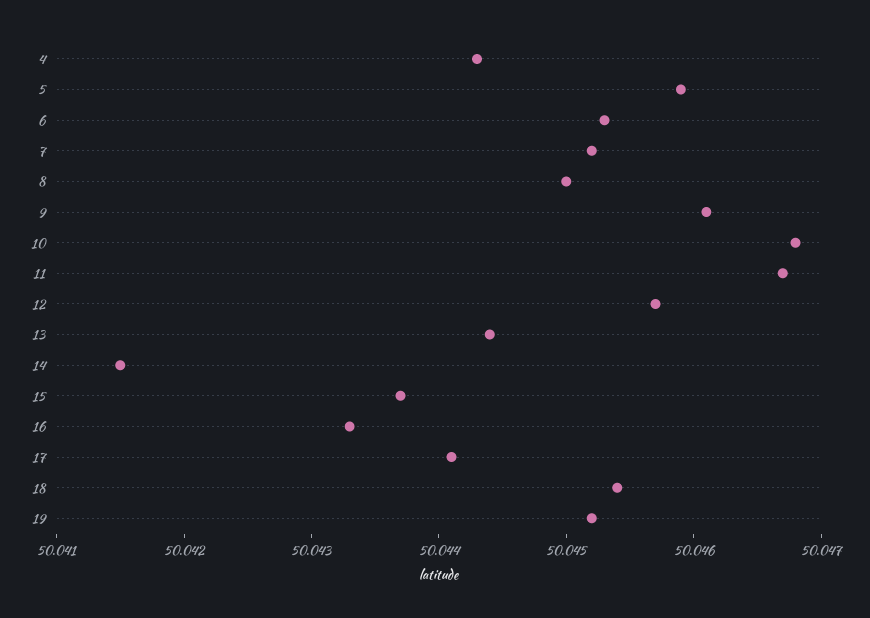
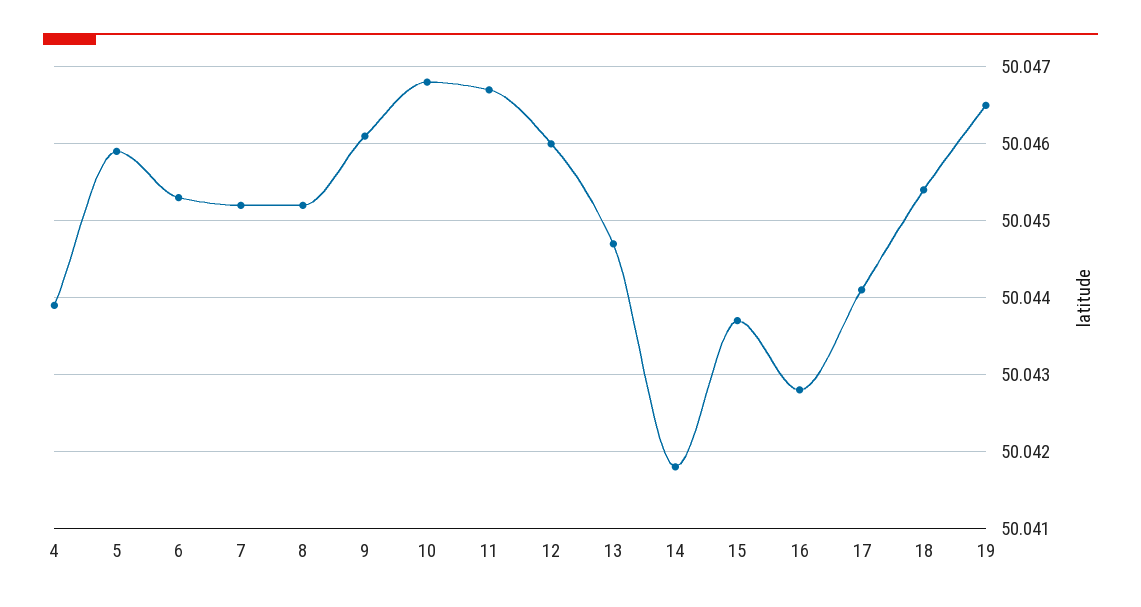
4: 50.0443 -> 50.0439
8: 50.045 -> 50.0452
12: 50.0457 -> 50.046
13: 50.0444 -> 50.0447
14: 50.0415 -> 50.0418
16: 50.0433 -> 50.0428
19: 50.0452 -> 50.0465

